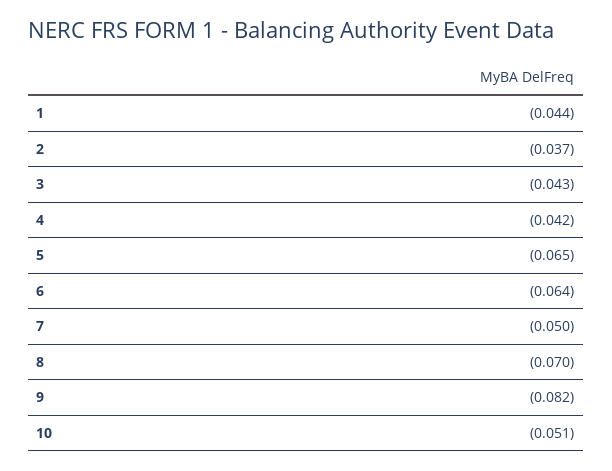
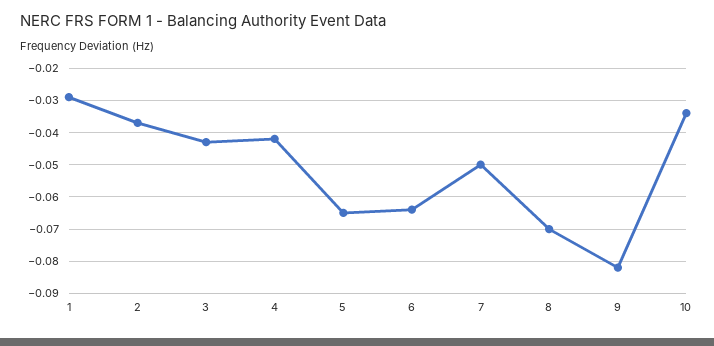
1: -0.044 -> -0.03
10: -0.051 -> -0.035

